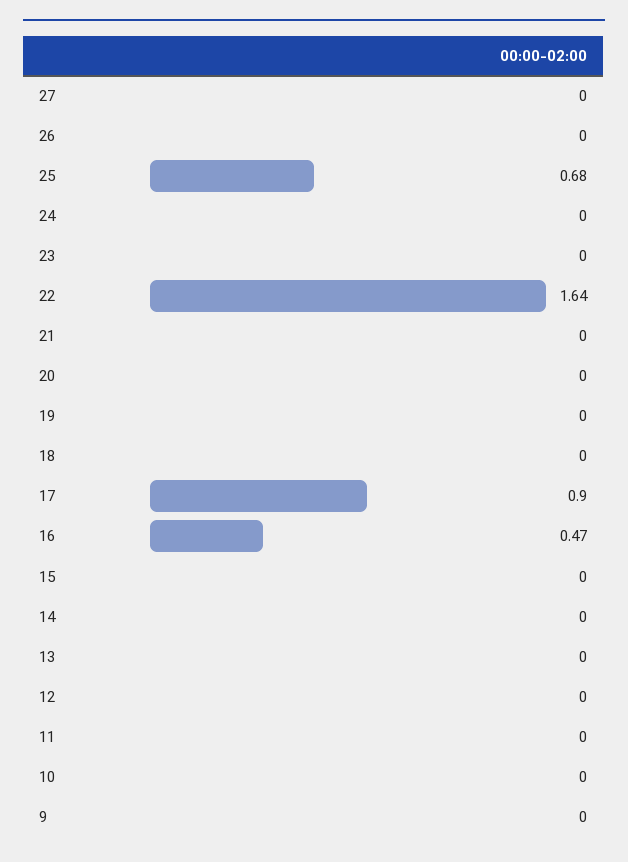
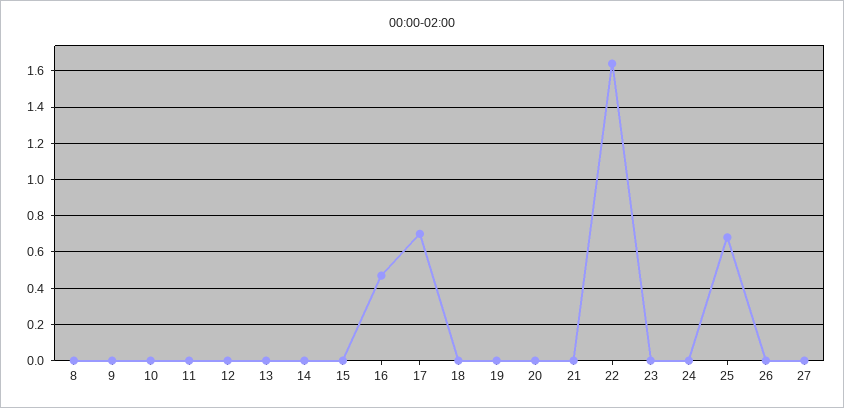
17: 0.9 -> 0.7
8: none -> 0

